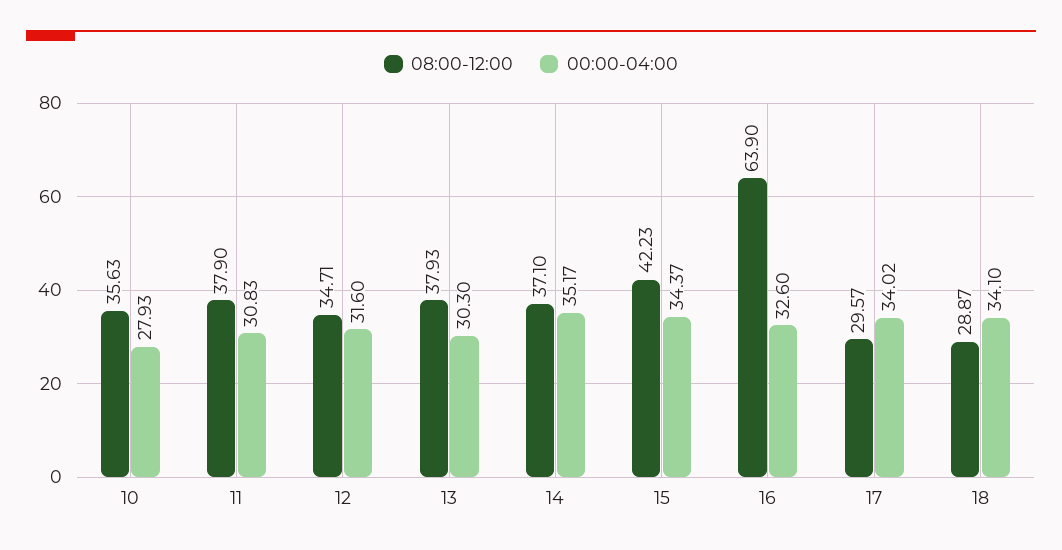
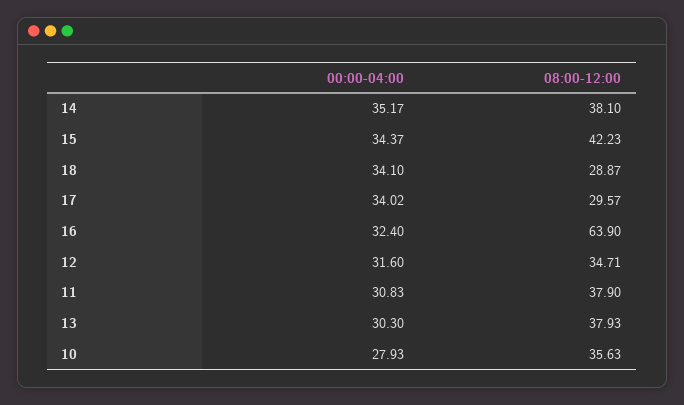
08:00-12:00, 14: 37.1 -> 38.1
00:00-04:00, 16: 32.6 -> 32.4

